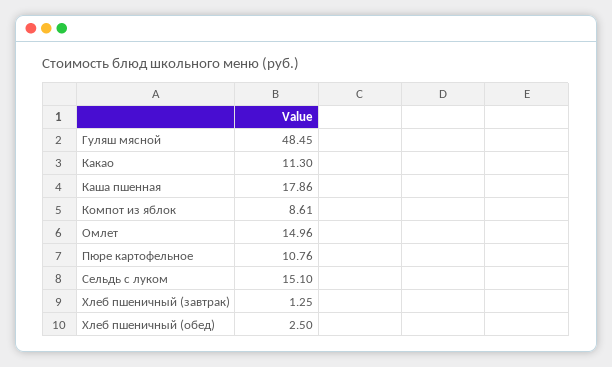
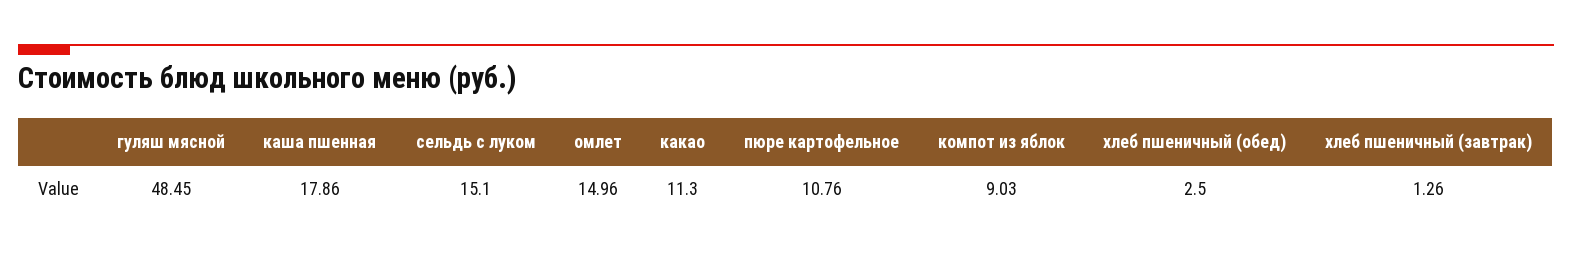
Компот из яблок: 8.61 -> 9.03
Хлеб пшеничный (завтрак): 1.25 -> 1.26

